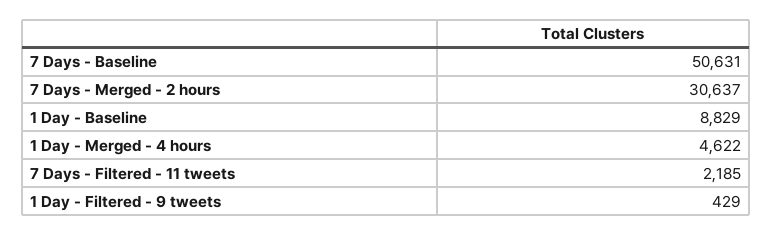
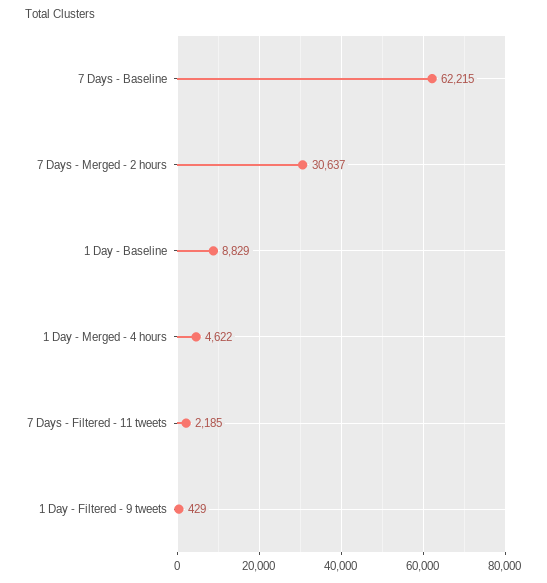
7 Days - Baseline: 50631 -> 62215

